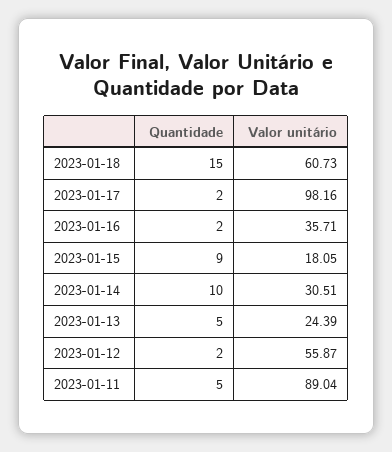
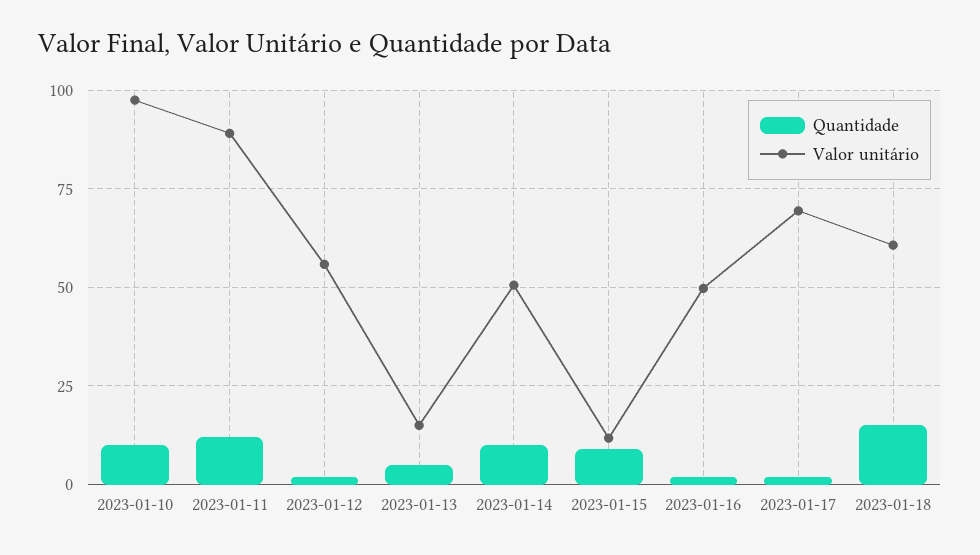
Valor unitário, 2023-01-17: 98.16 -> 70
Valor unitário, 2023-01-16: 35.71 -> 50
Valor unitário, 2023-01-15: 18.05 -> 12.5
Valor unitário, 2023-01-14: 30.51 -> 50
Valor unitário, 2023-01-13: 24.39 -> 15
Quantidade, 2023-01-11: 5 -> 12.5
Quantidade, 2023-01-10: none -> 10
Valor unitário, 2023-01-10: none -> 97.5

